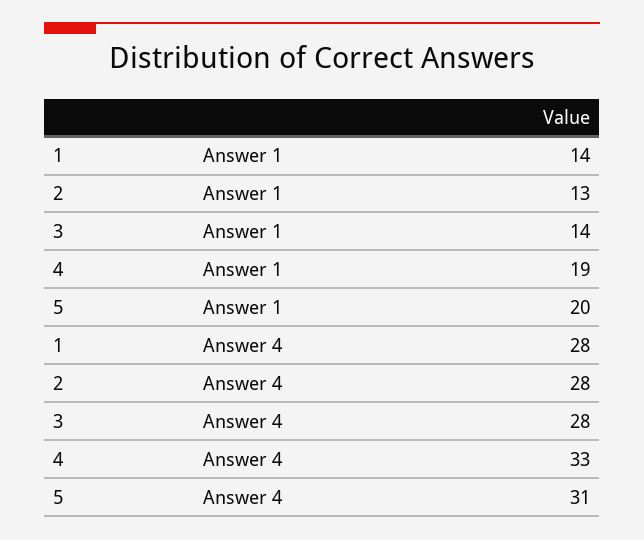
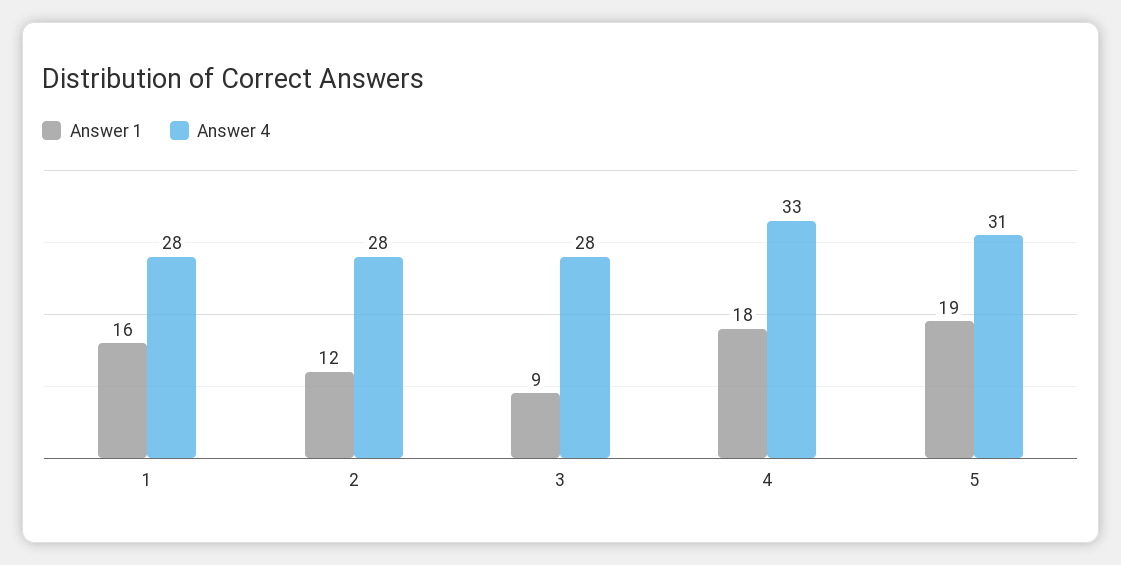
Answer 1, 1: 14 -> 16
Answer 1, 2: 13 -> 12
Answer 1, 3: 14 -> 9
Answer 1, 4: 19 -> 18
Answer 1, 5: 20 -> 19

